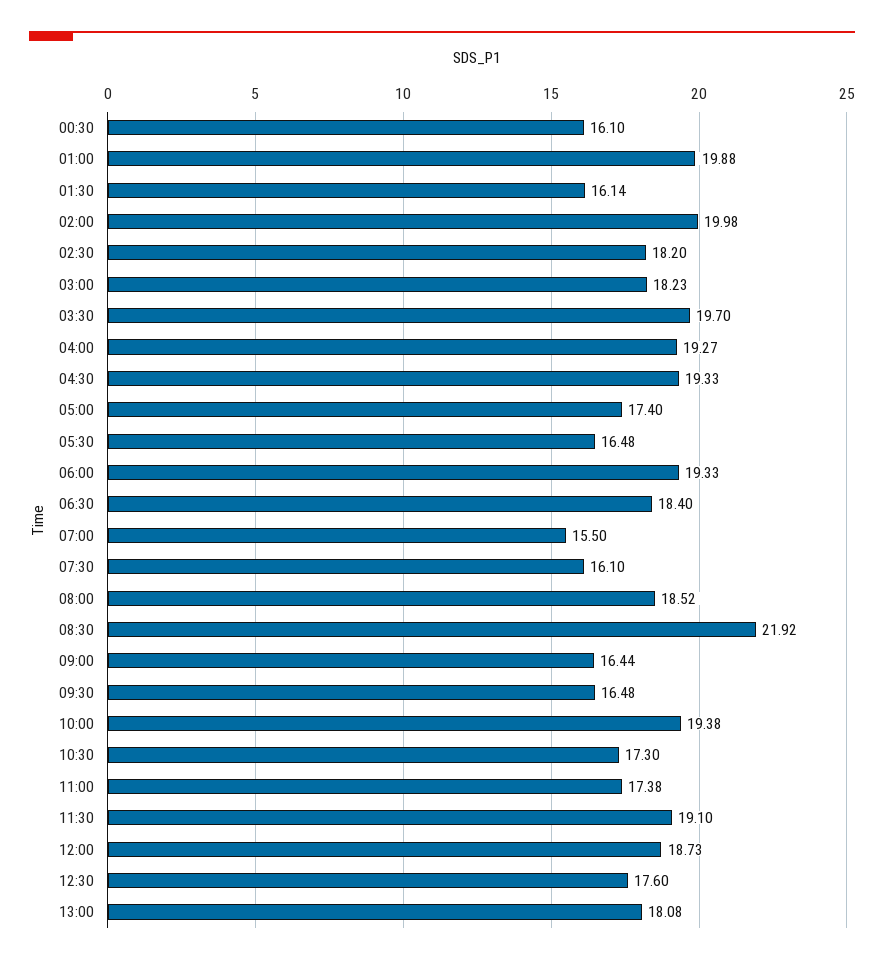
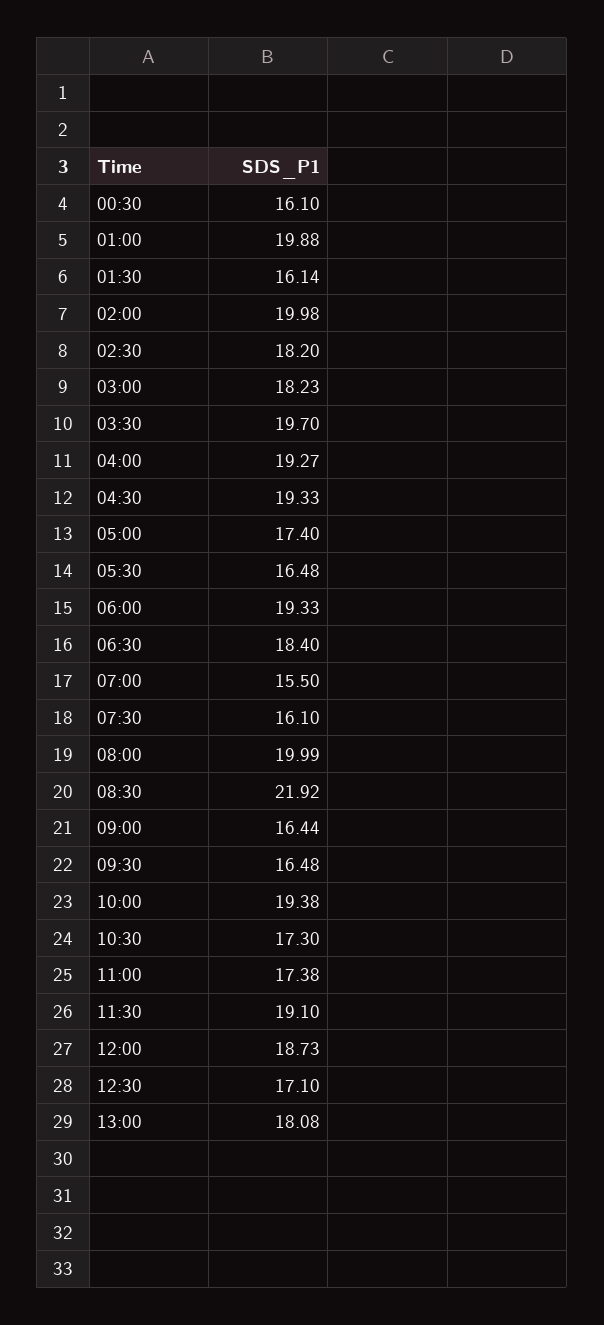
08:00: 18.52 -> 19.99
12:30: 17.6 -> 17.1

